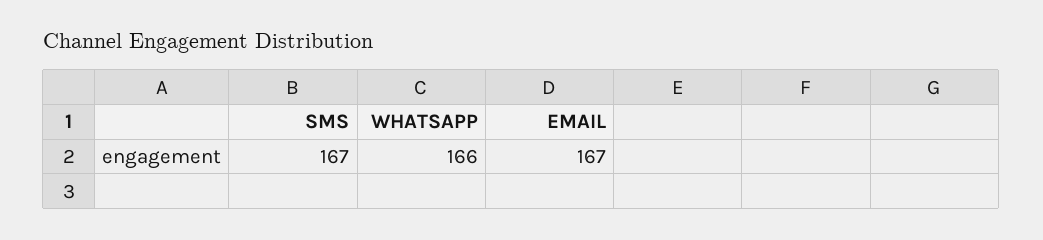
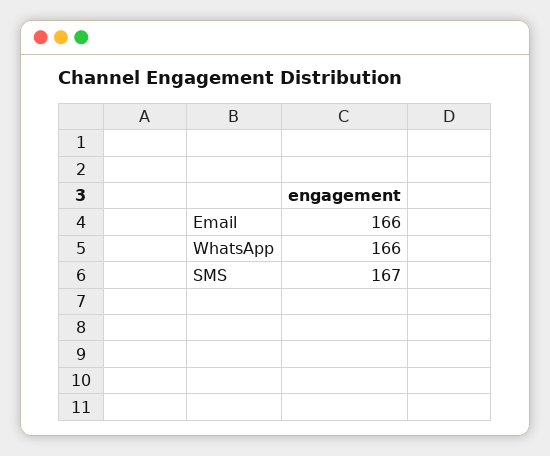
EMAIL: 167 -> 166

